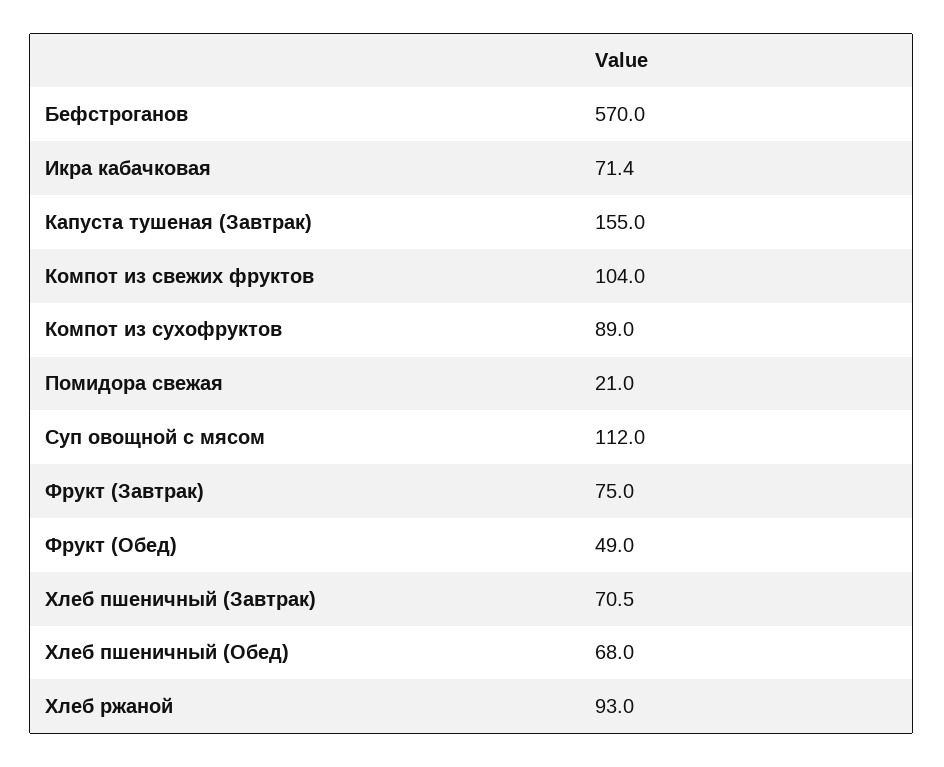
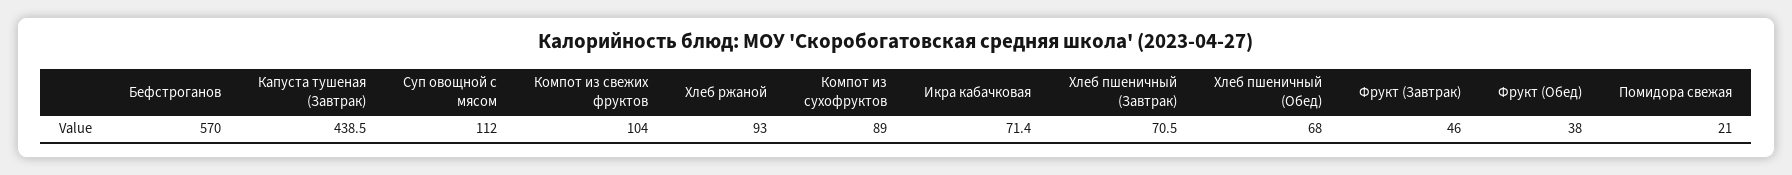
Капуста тушеная (Завтрак): 155 -> 438.5
Фрукт (Завтрак): 75 -> 46
Фрукт (Обед): 49 -> 38

